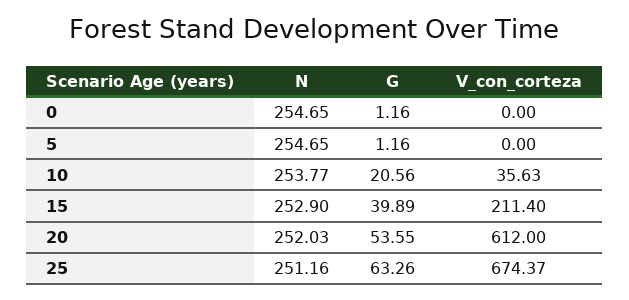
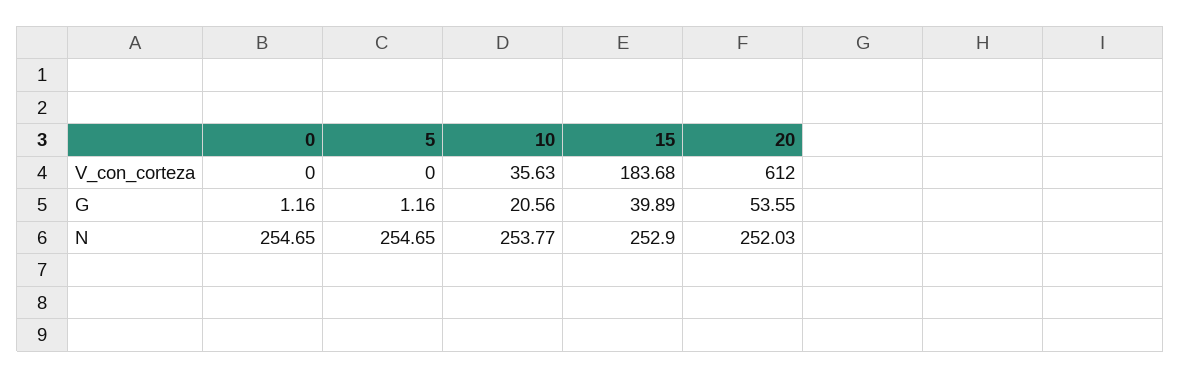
V_con_corteza, 15: 211.4 -> 183.68
N, 25: 251.16 -> none
G, 25: 63.26 -> none
V_con_corteza, 25: 674.37 -> none

